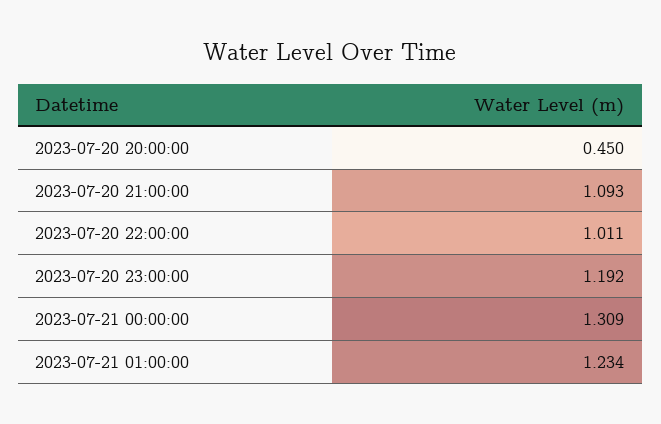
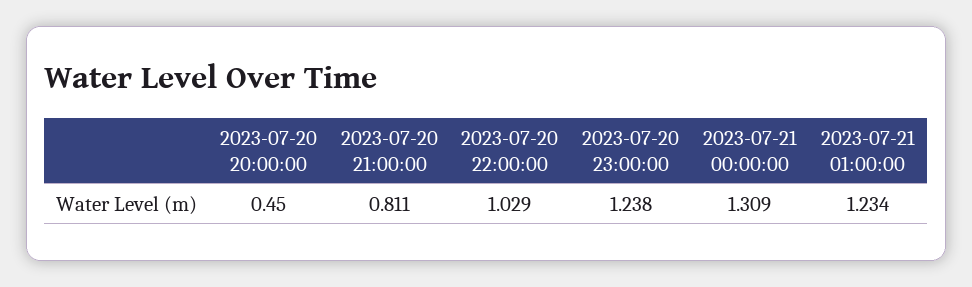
2023-07-20 21:00:00: 1.093 -> 0.811
2023-07-20 22:00:00: 1.011 -> 1.029
2023-07-20 23:00:00: 1.192 -> 1.238

